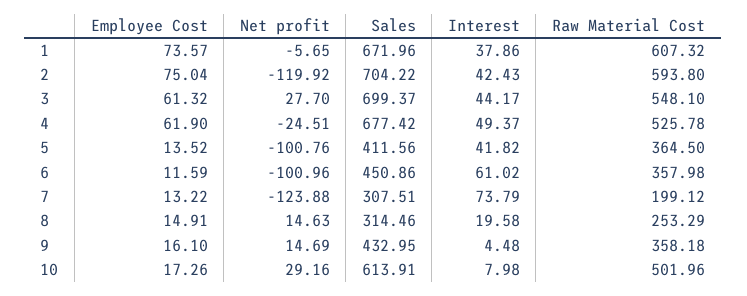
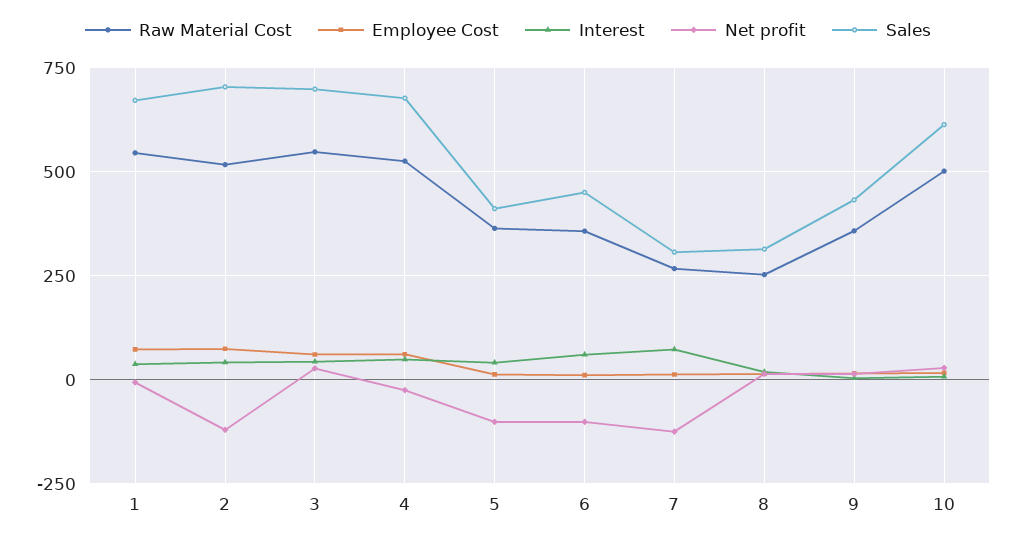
Raw Material Cost, 1: 607.32 -> 550
Raw Material Cost, 2: 593.8 -> 525
Raw Material Cost, 7: 199.12 -> 275

